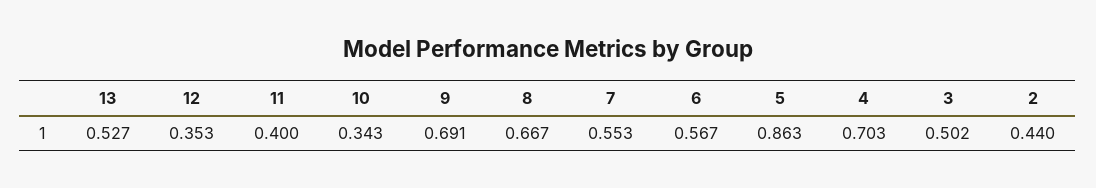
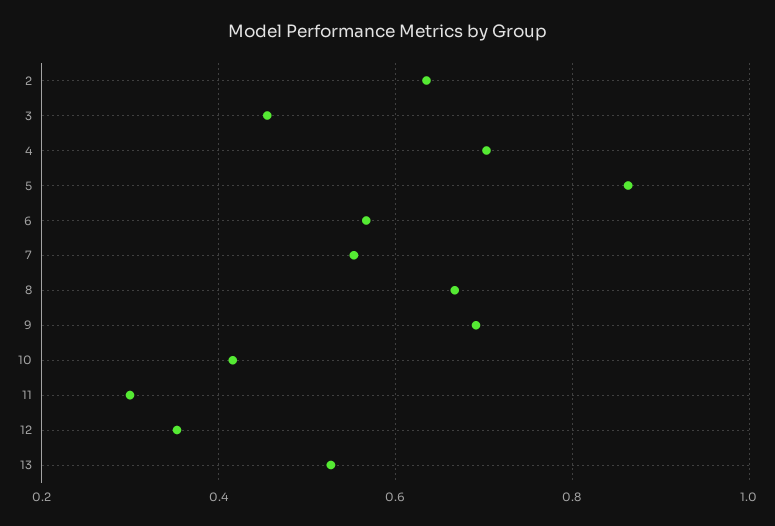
11: 0.4 -> 0.3
10: 0.343 -> 0.42
3: 0.502 -> 0.46
2: 0.44 -> 0.64

